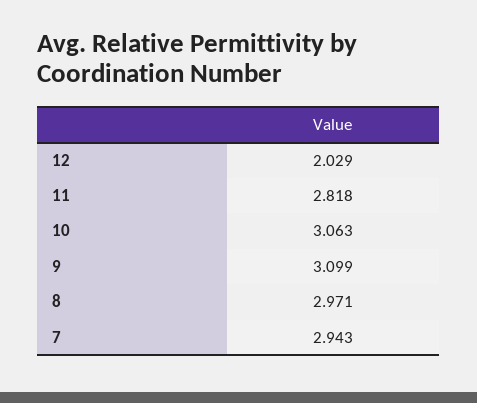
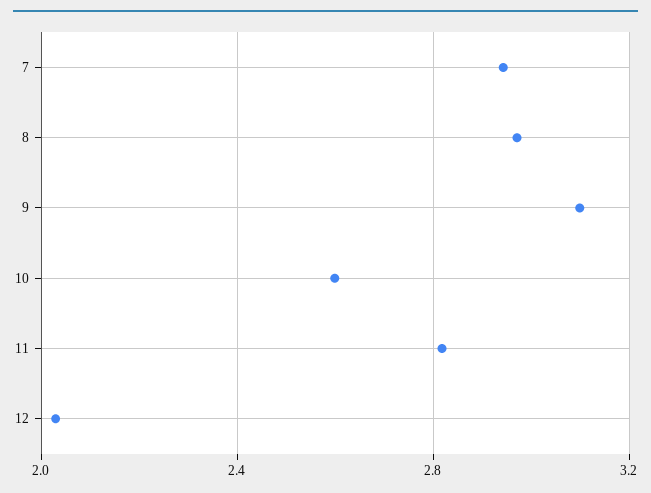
10: 3.063 -> 2.6

